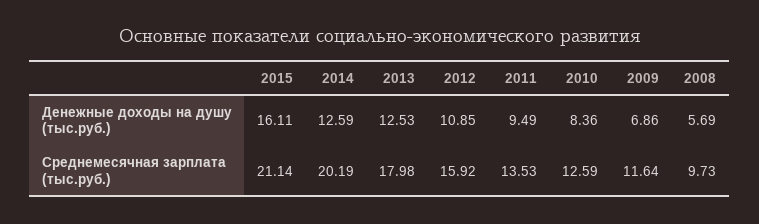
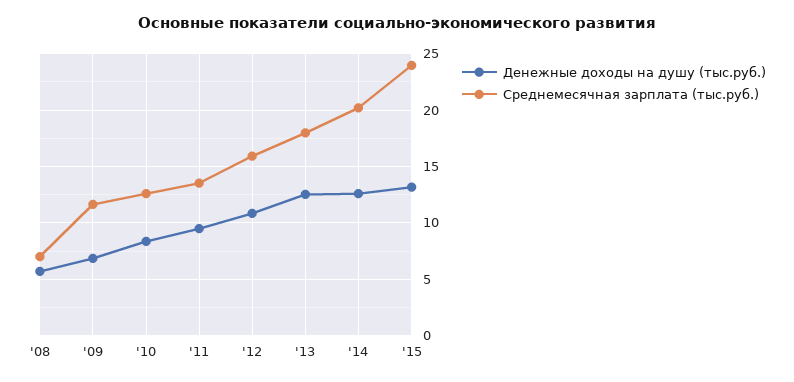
Денежные доходы на душу (тыс.руб.), 2015: 16.11 -> 13
Среднемесячная зарплата (тыс.руб.), 2015: 21.14 -> 24
Среднемесячная зарплата (тыс.руб.), 2008: 9.73 -> 7

